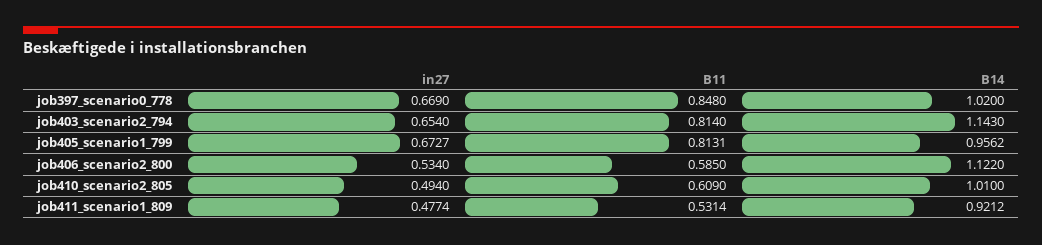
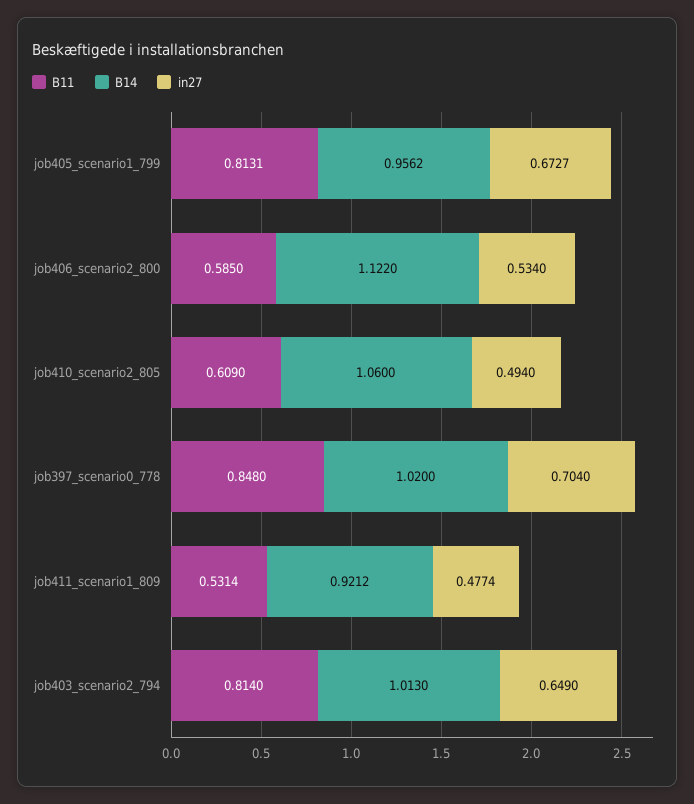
in27, job397_scenario0_778: 0.669 -> 0.704
in27, job403_scenario2_794: 0.654 -> 0.649
B14, job403_scenario2_794: 1.143 -> 1.013
B14, job410_scenario2_805: 1.01 -> 1.06

